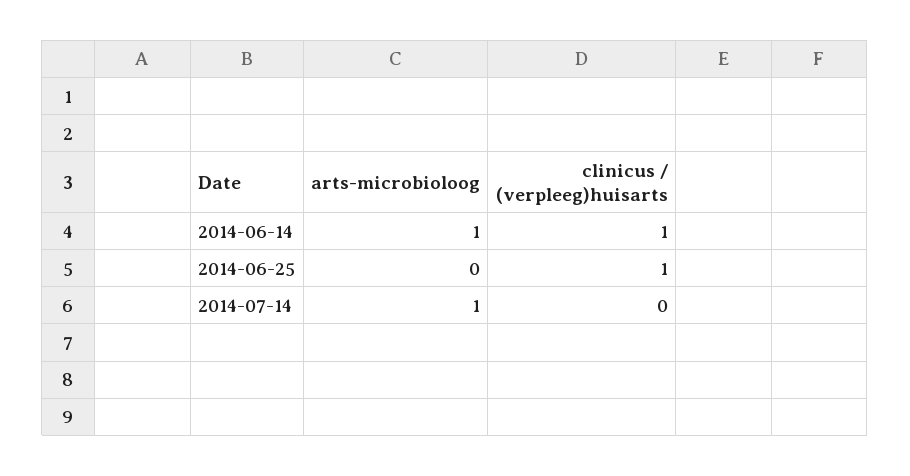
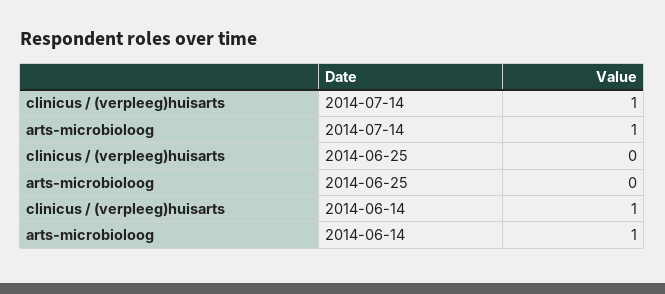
clinicus / (verpleeg)huisarts, 2014-06-25: 1 -> 0
clinicus / (verpleeg)huisarts, 2014-07-14: 0 -> 1

